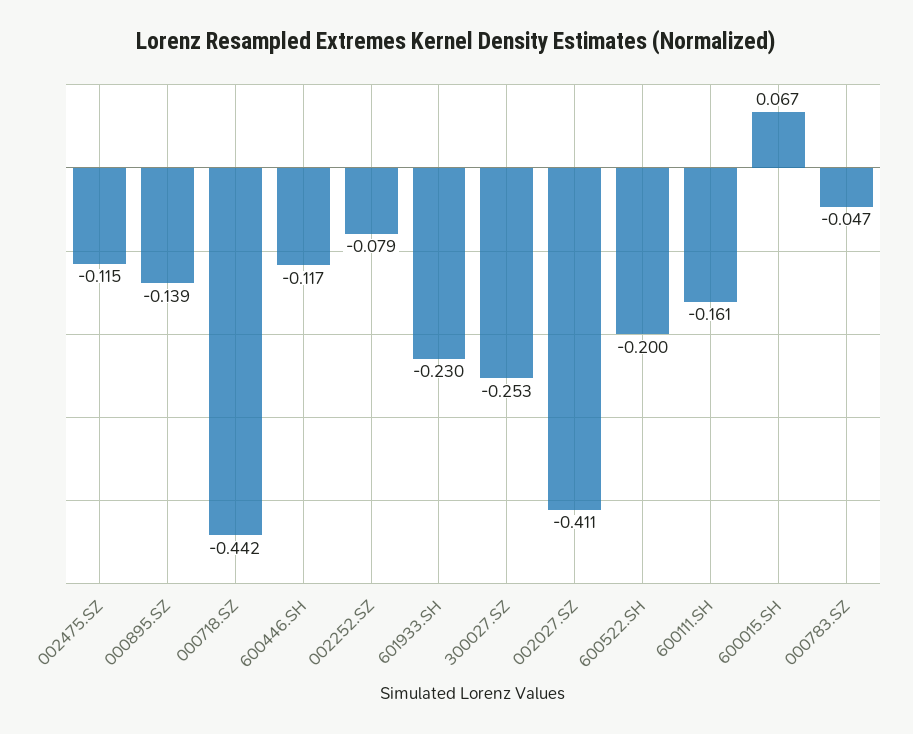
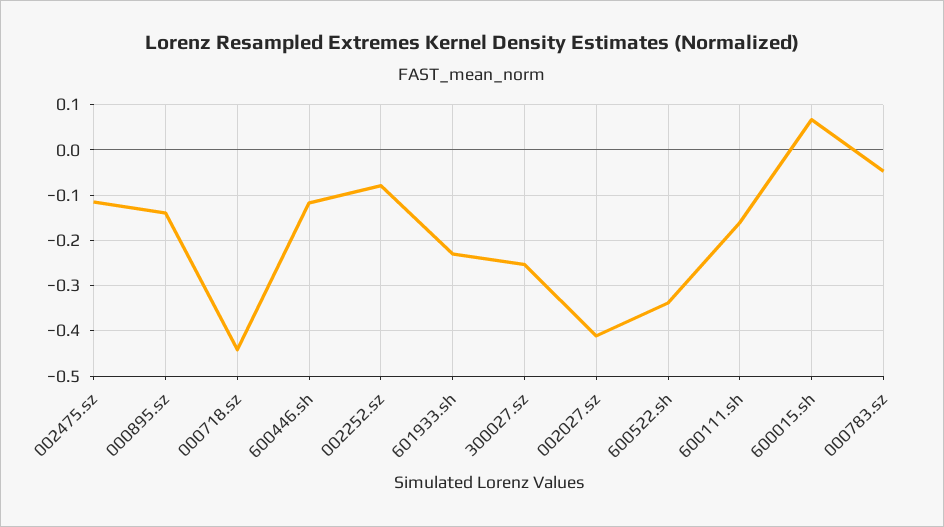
600522.SH: -0.2 -> -0.34

